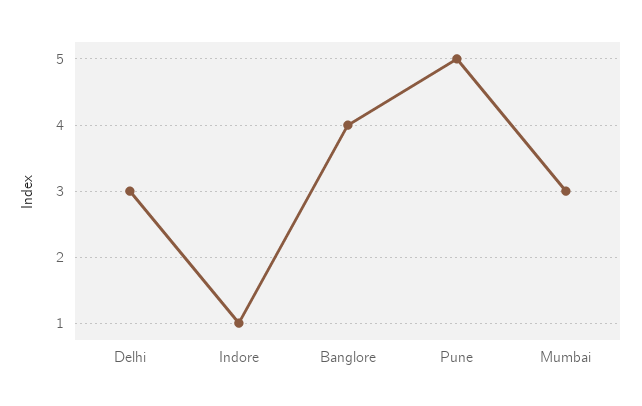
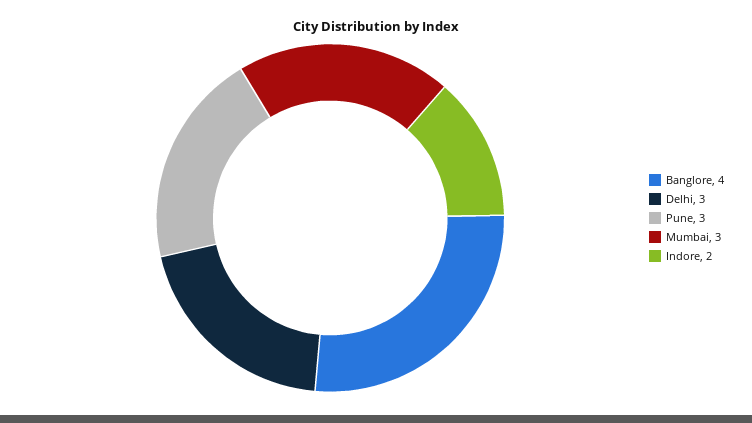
Indore: 1 -> 2
Pune: 5 -> 3

